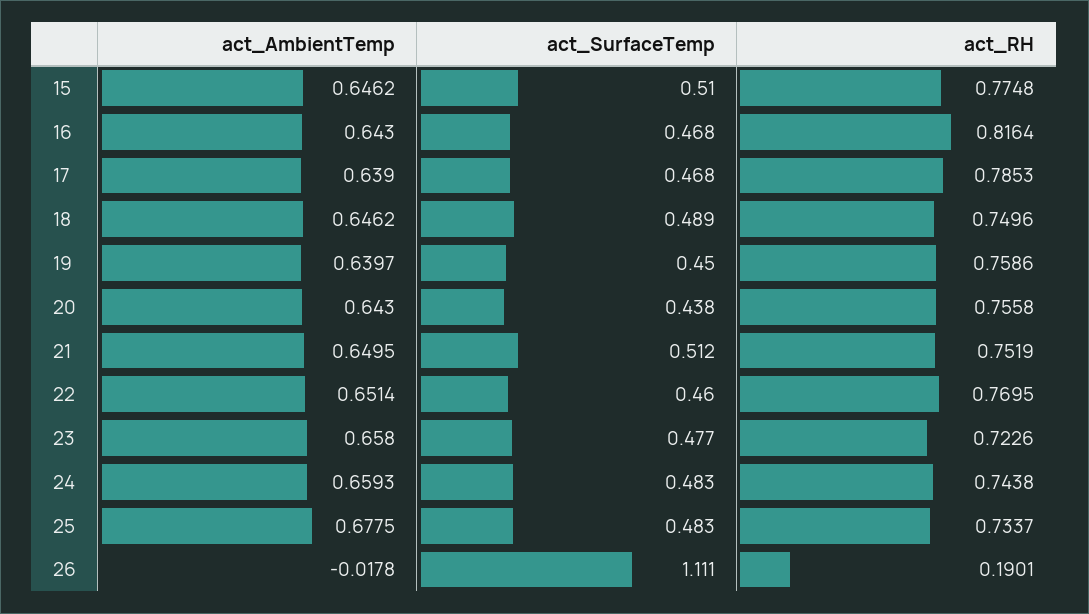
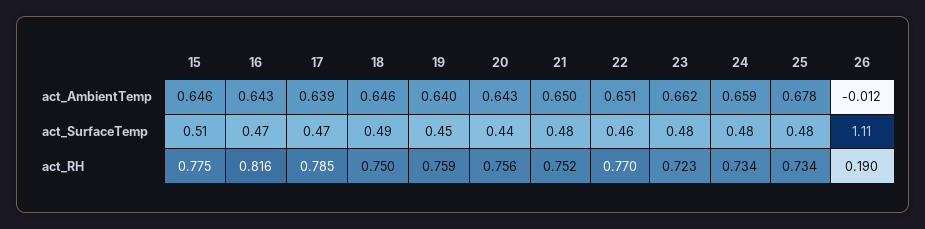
act_SurfaceTemp, 21: 0.512 -> 0.48
act_AmbientTemp, 23: 0.658 -> 0.662
act_RH, 24: 0.7438 -> 0.734
act_AmbientTemp, 26: -0.0178 -> -0.012

